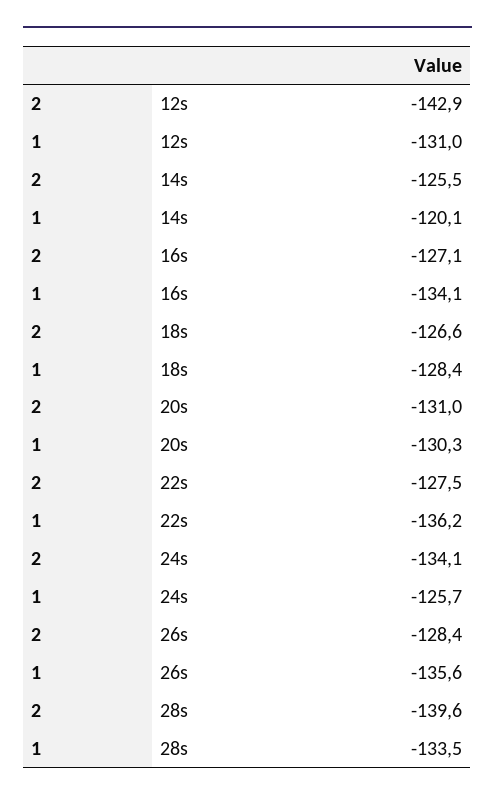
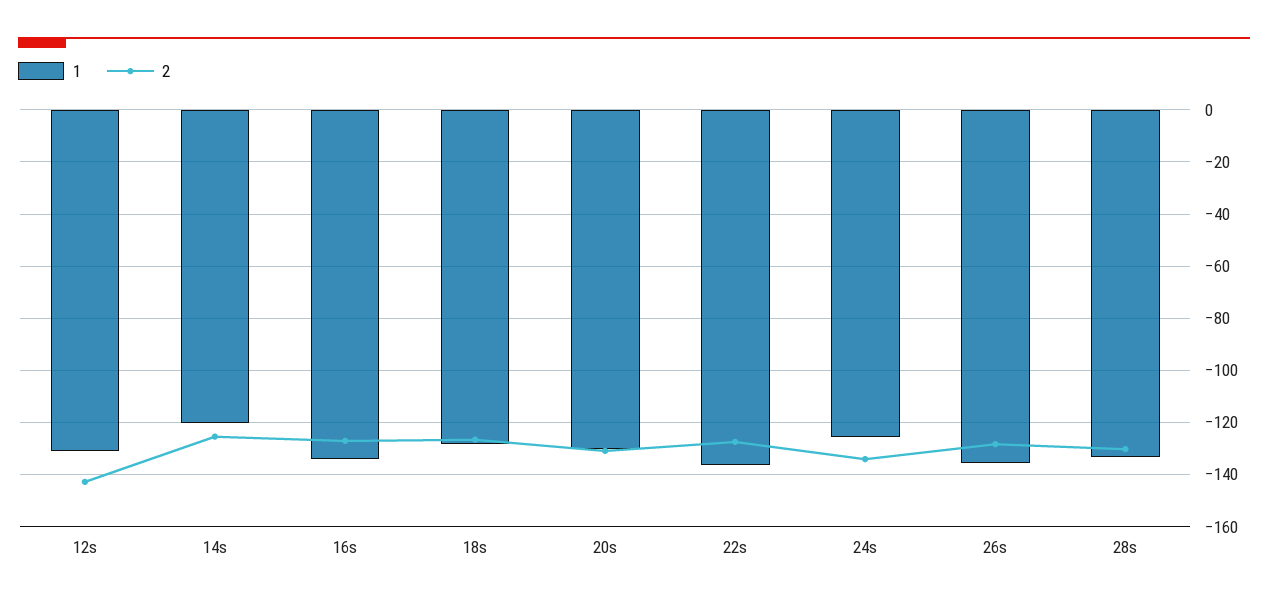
2, 28s: -139.6 -> -130

